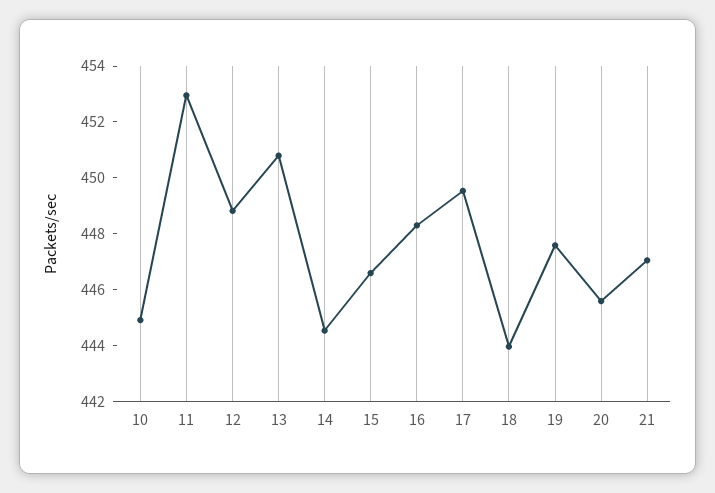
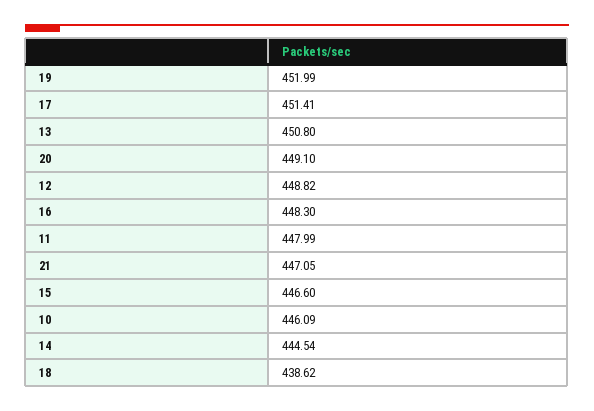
10: 445 -> 446.09
11: 453 -> 447.99
17: 449.5 -> 451.41
18: 444 -> 438.62
19: 447.5 -> 451.99
20: 445.5 -> 449.1

